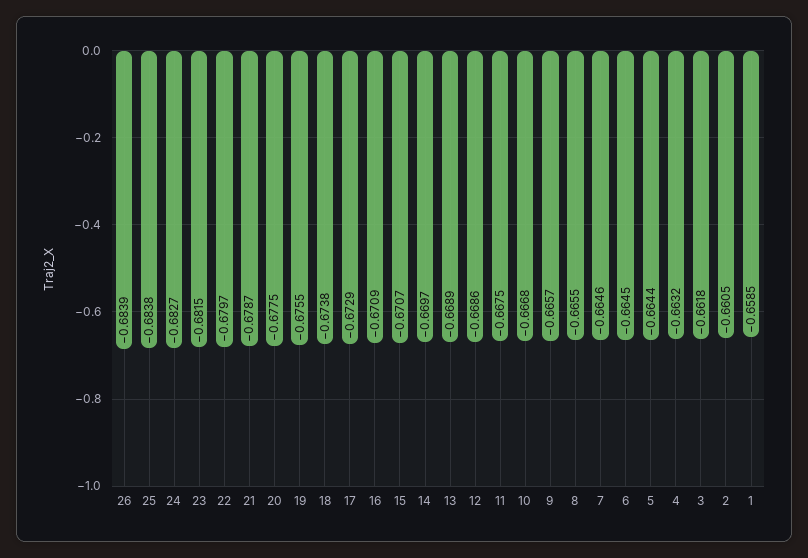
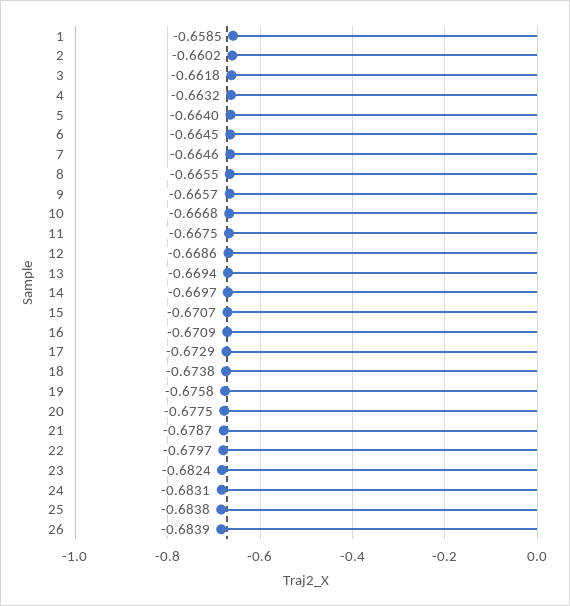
24: -0.6827 -> -0.6831
23: -0.6815 -> -0.6824
19: -0.6755 -> -0.6758
13: -0.6689 -> -0.6694
5: -0.6644 -> -0.664
2: -0.6605 -> -0.6602

